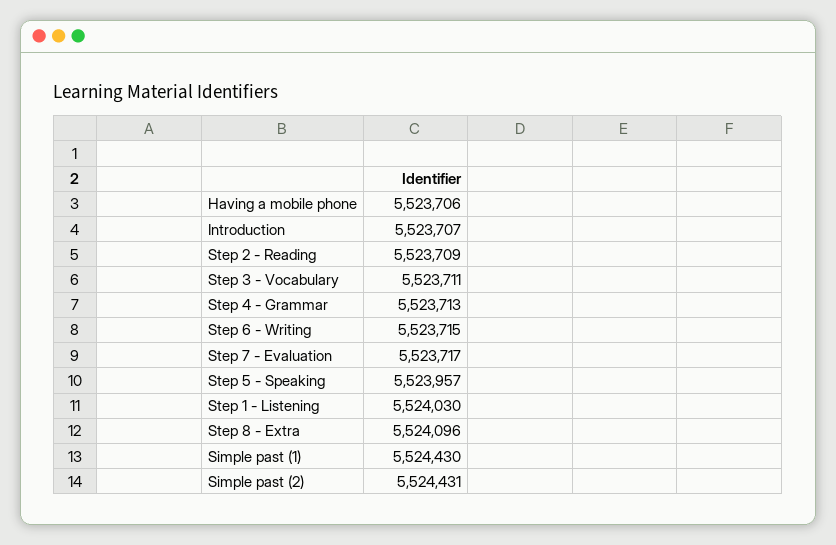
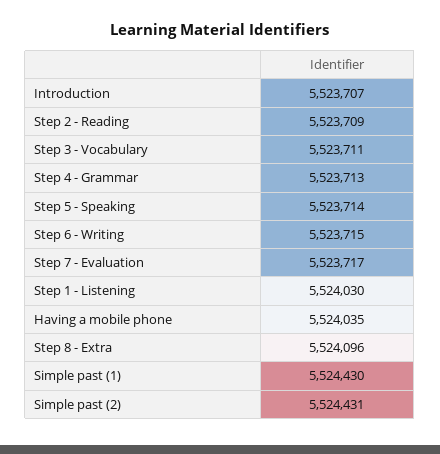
Having a mobile phone: 5523706 -> 5524035
Step 5 - Speaking: 5523957 -> 5523714

